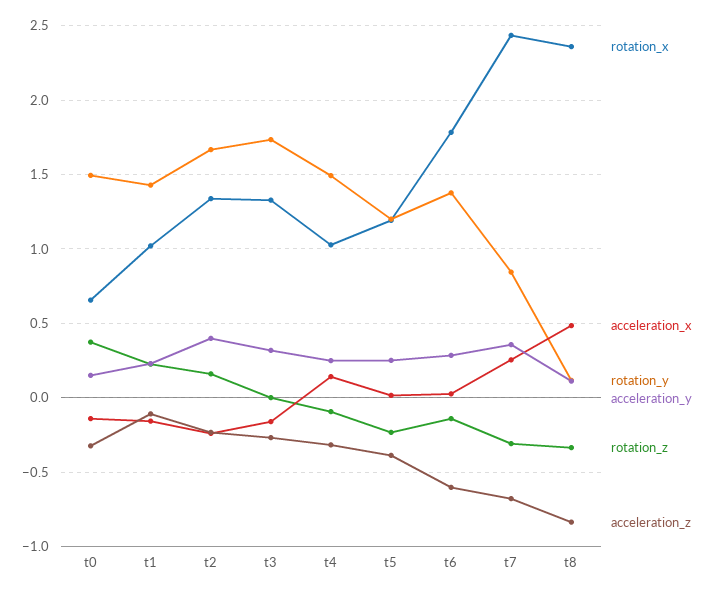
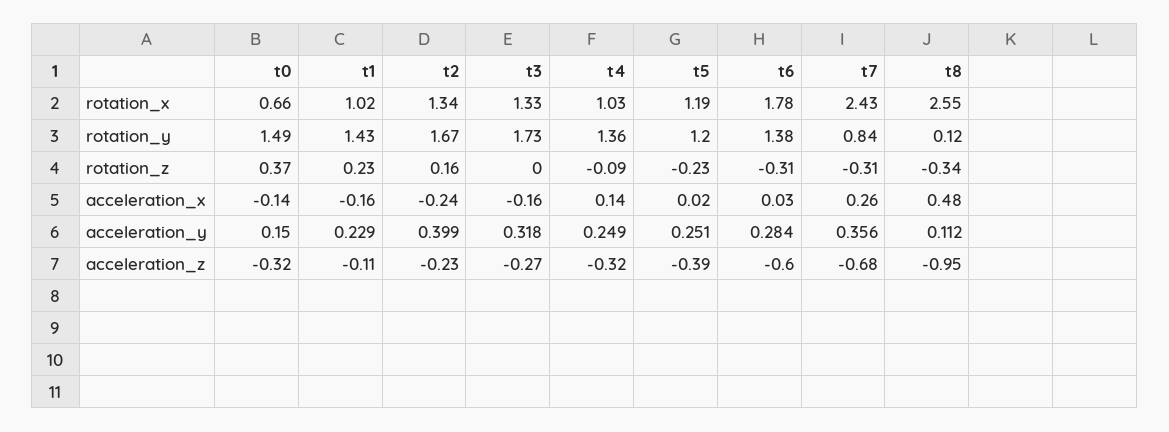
rotation_y, t4: 1.5 -> 1.36
rotation_z, t6: -0.15 -> -0.31
rotation_x, t8: 2.35 -> 2.55
acceleration_z, t8: -0.85 -> -0.95

